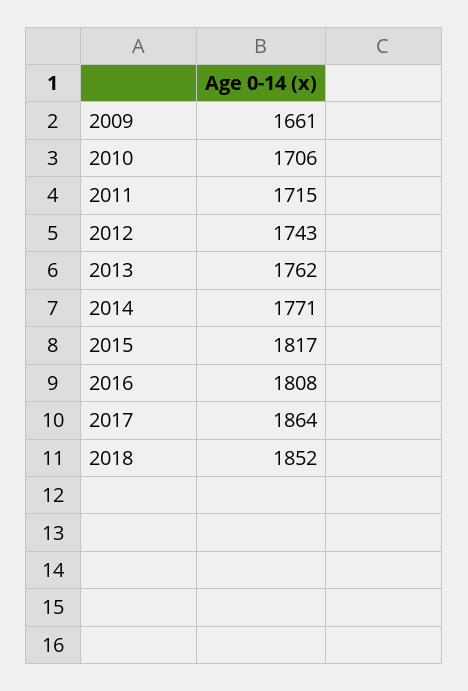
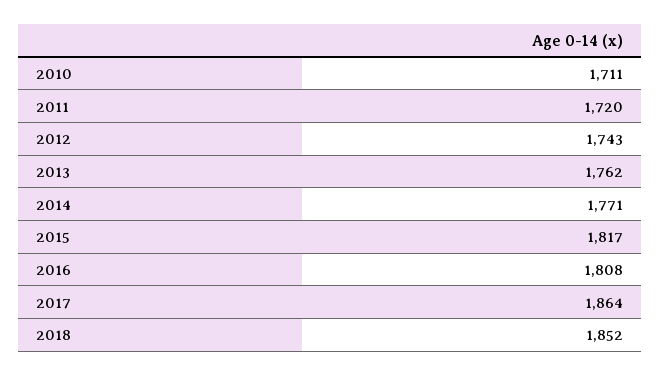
2009: 1661 -> none
2010: 1706 -> 1711
2011: 1715 -> 1720

